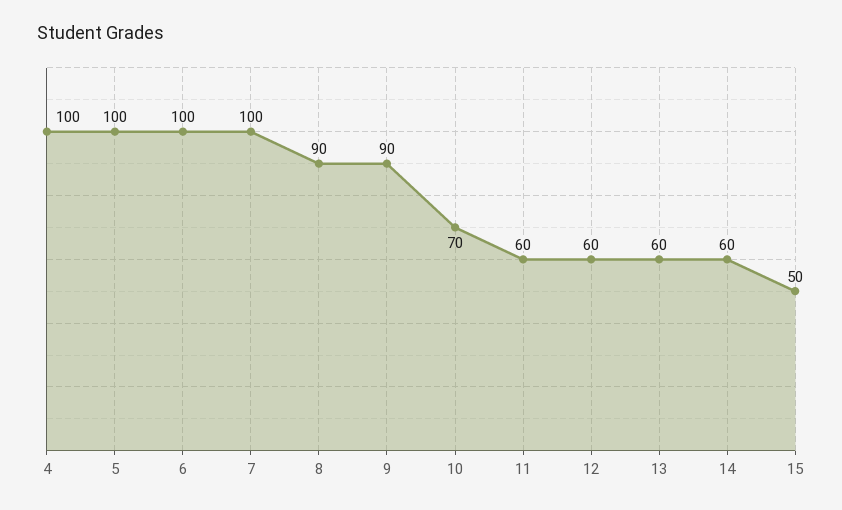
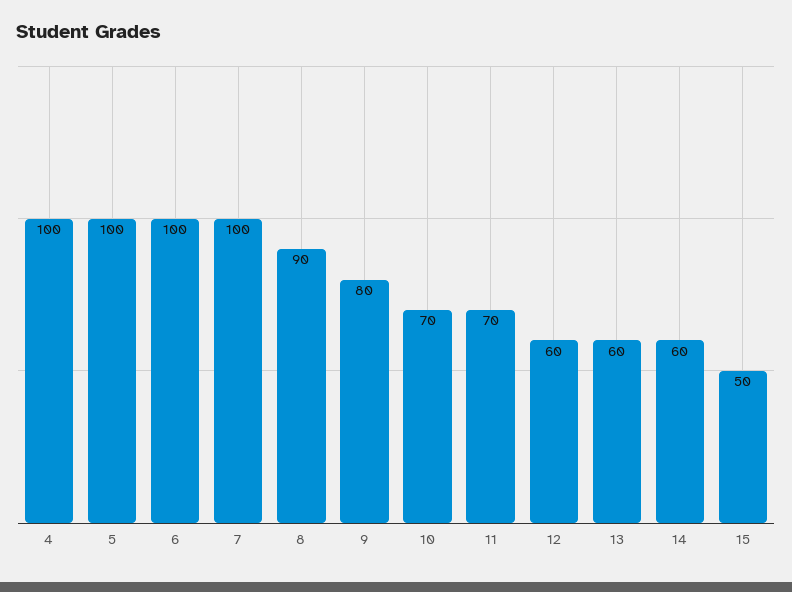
9: 90 -> 80
11: 60 -> 70

